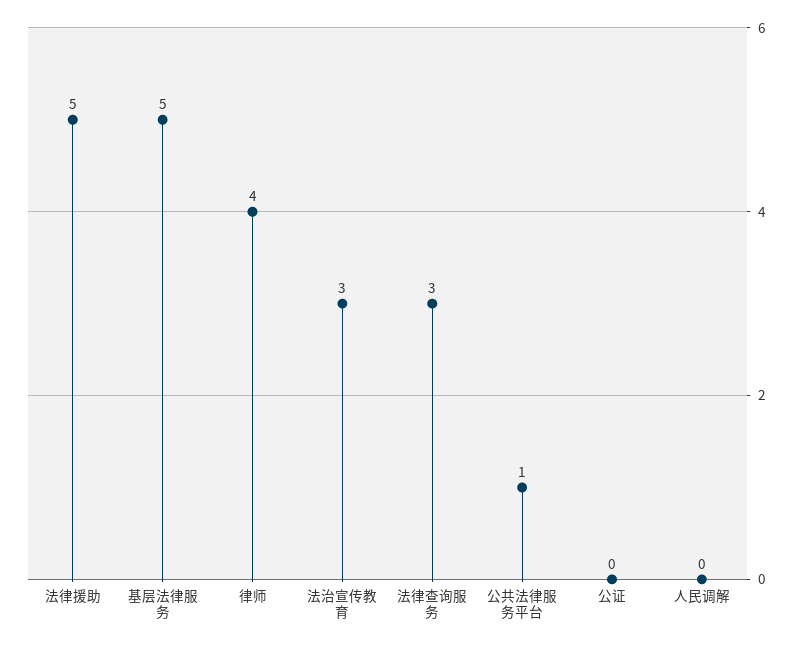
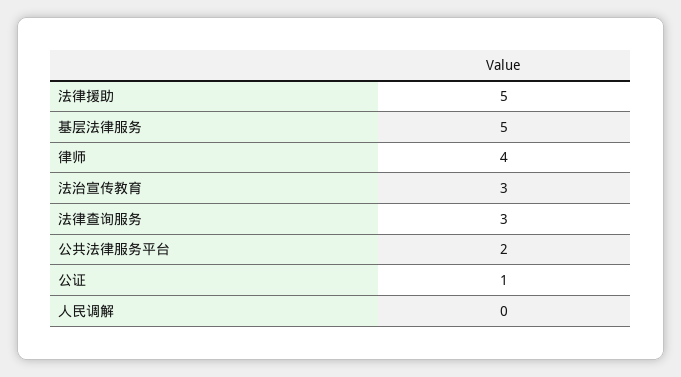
公共法律服务平台: 1 -> 2
公证: 0 -> 1

